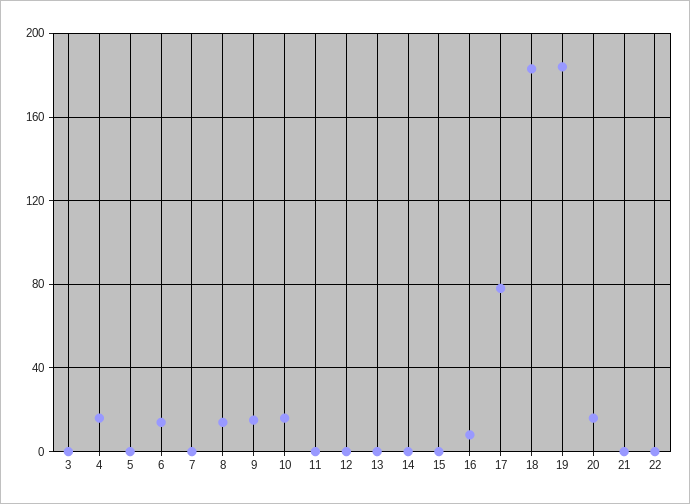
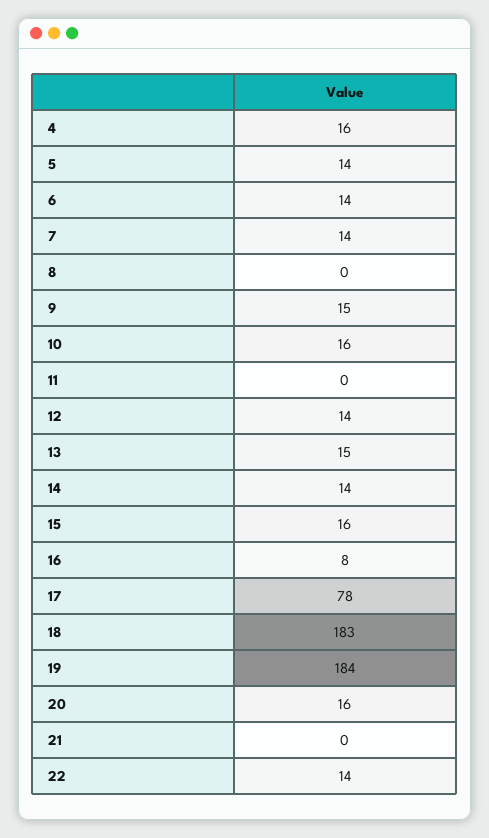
3: 0 -> none
5: 0 -> 14
7: 0 -> 14
8: 15 -> 0
12: 0 -> 14
13: 0 -> 15
14: 0 -> 14
15: 0 -> 16
22: 0 -> 14

